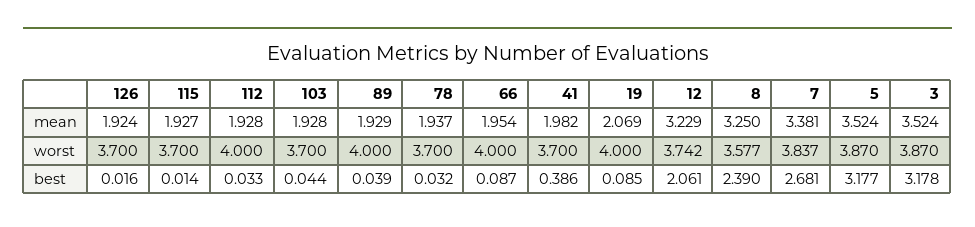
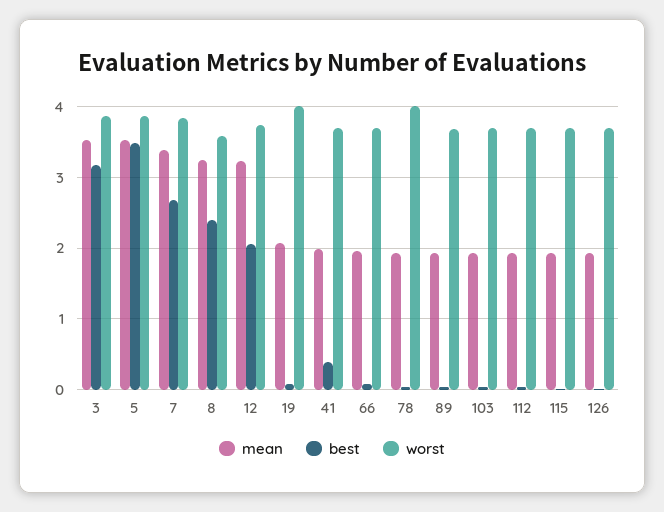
worst, 112: 4 -> 3.7
worst, 89: 4 -> 3.7
worst, 78: 3.7 -> 4
worst, 66: 4 -> 3.7
best, 5: 3.177 -> 3.5

